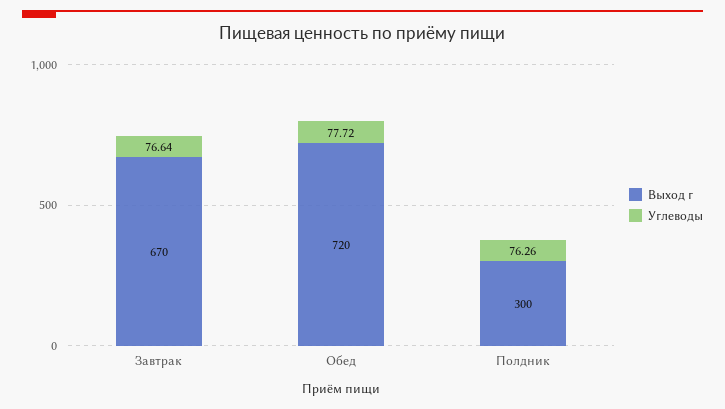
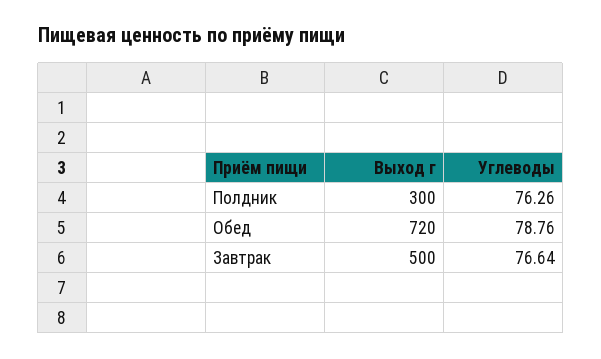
Выход г, Завтрак: 670 -> 500
Углеводы, Обед: 77.72 -> 78.76

